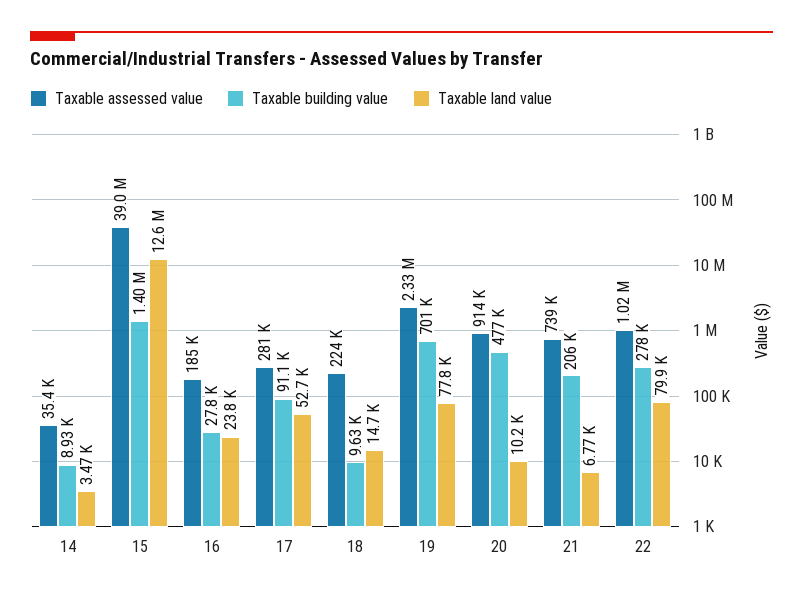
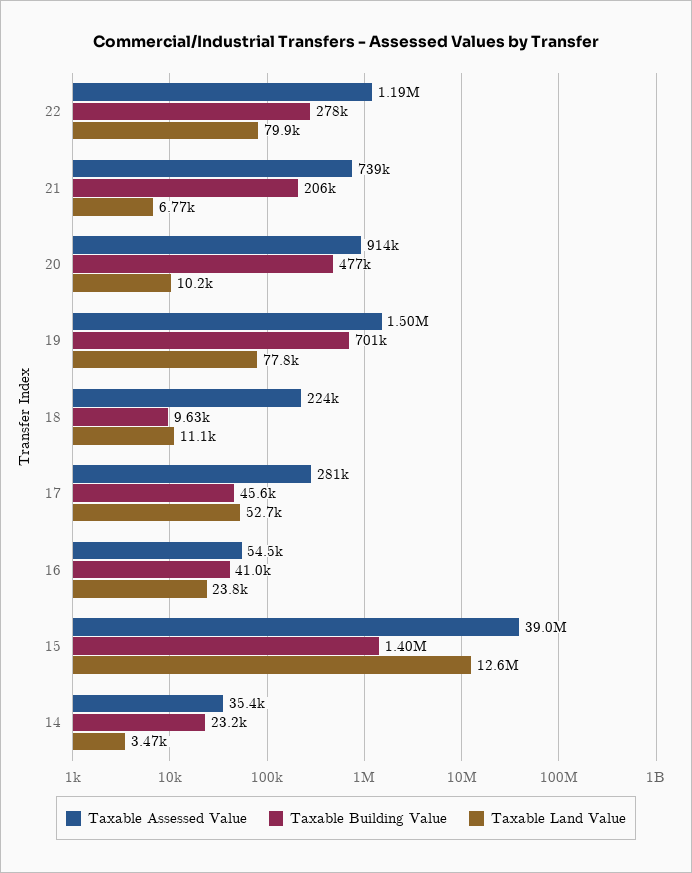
Taxable building value, 14: 8930 -> 23200
Taxable assessed value, 16: 185000 -> 54500
Taxable building value, 16: 27800 -> 41000
Taxable building value, 17: 91100 -> 45600
Taxable land value, 18: 14700 -> 11100
Taxable assessed value, 19: 2330000 -> 1500000
Taxable assessed value, 22: 1020000 -> 1190000

